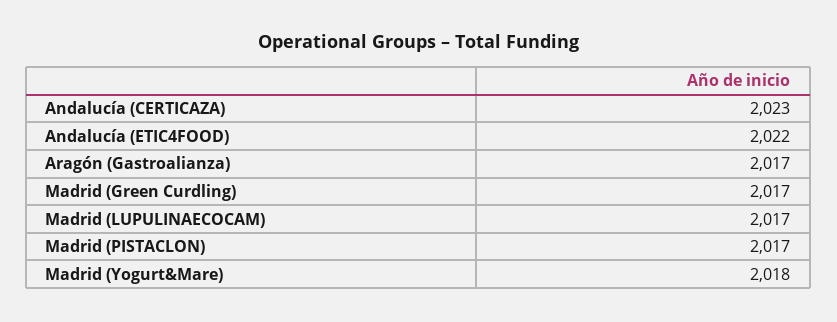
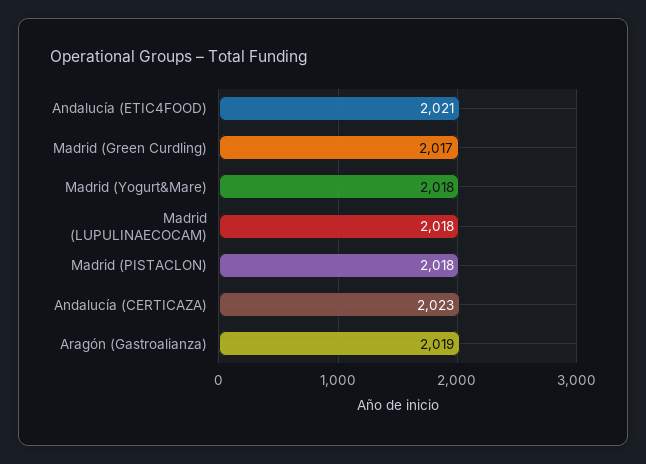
Andalucía (ETIC4FOOD): 2022 -> 2021
Aragón (Gastroalianza): 2017 -> 2019
Madrid (LUPULINAECOCAM): 2017 -> 2018
Madrid (PISTACLON): 2017 -> 2018

